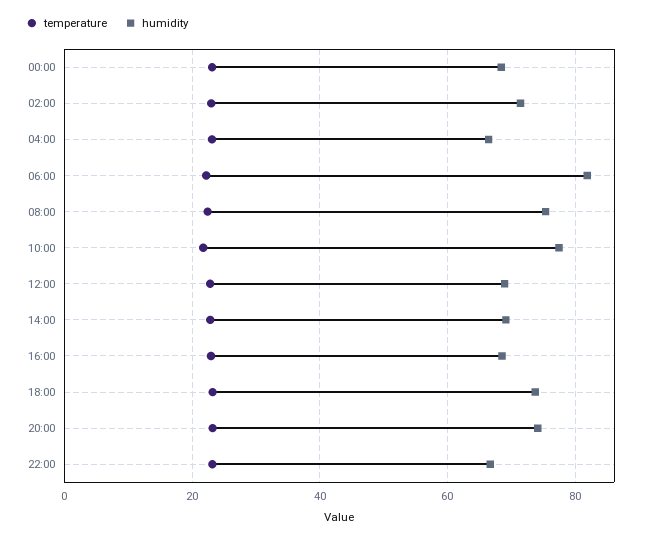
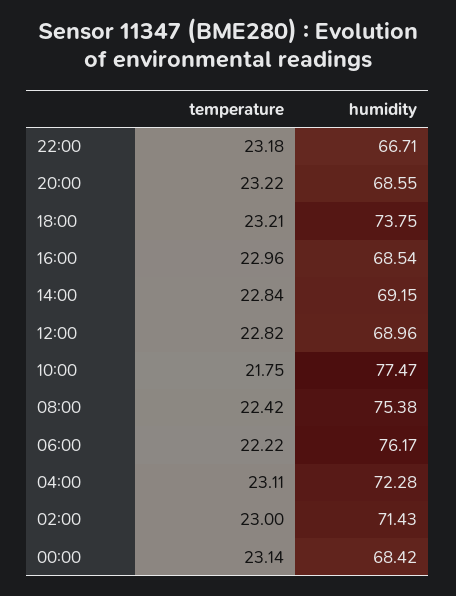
humidity, 04:00: 66 -> 72.28
humidity, 06:00: 82 -> 76.17
humidity, 20:00: 74 -> 68.55

